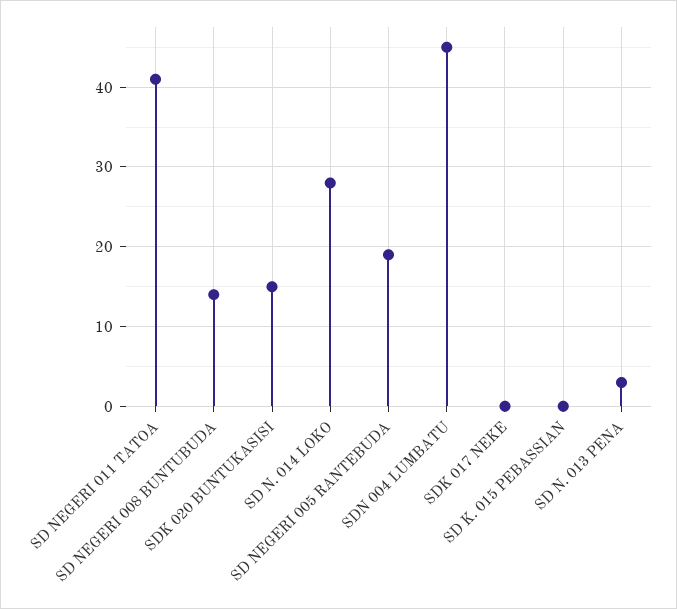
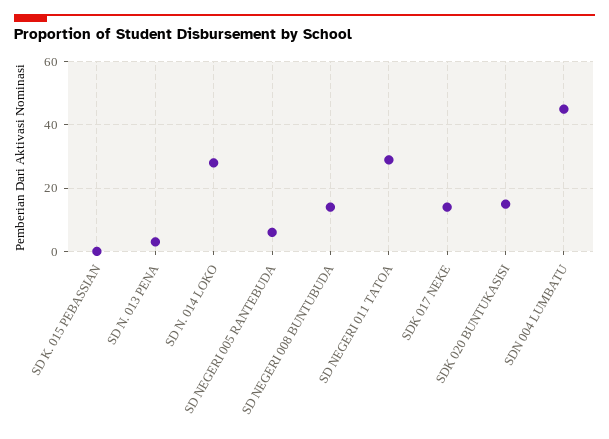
SD NEGERI 011 TATOA: 41 -> 30
SD NEGERI 005 RANTEBUDA: 19 -> 5
SDK 017 NEKE: 0 -> 15

